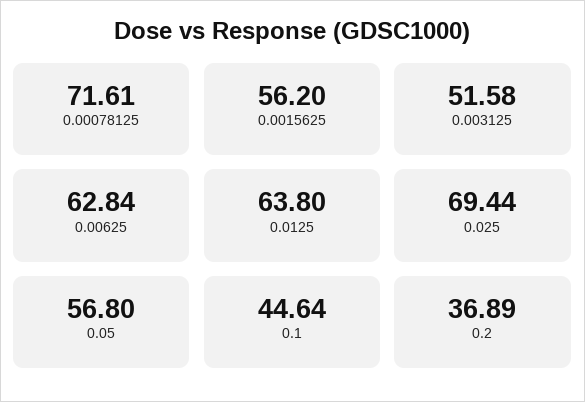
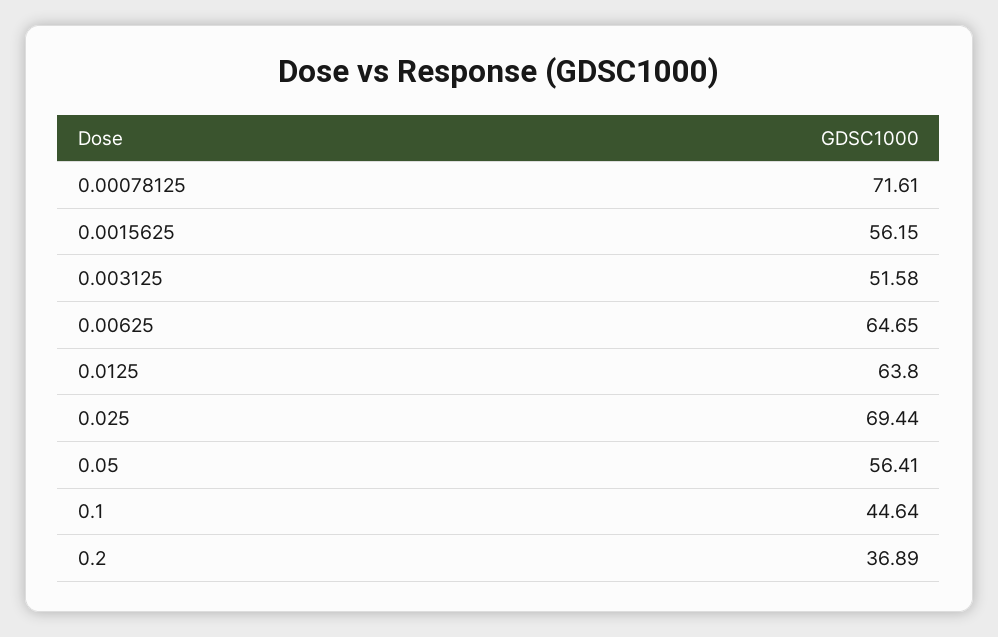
0.0015625: 56.2 -> 56.15
0.00625: 62.84 -> 64.65
0.05: 56.8 -> 56.41

